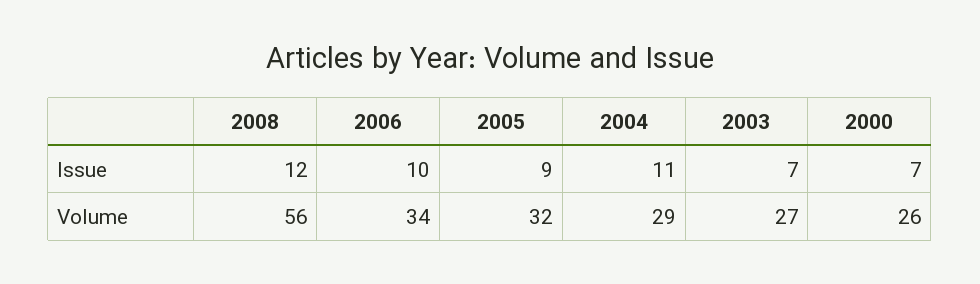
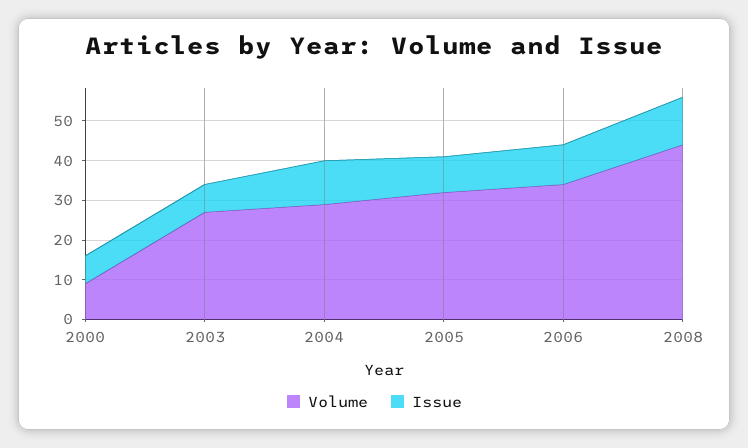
Volume, 2008: 56 -> 45
Volume, 2000: 26 -> 10

